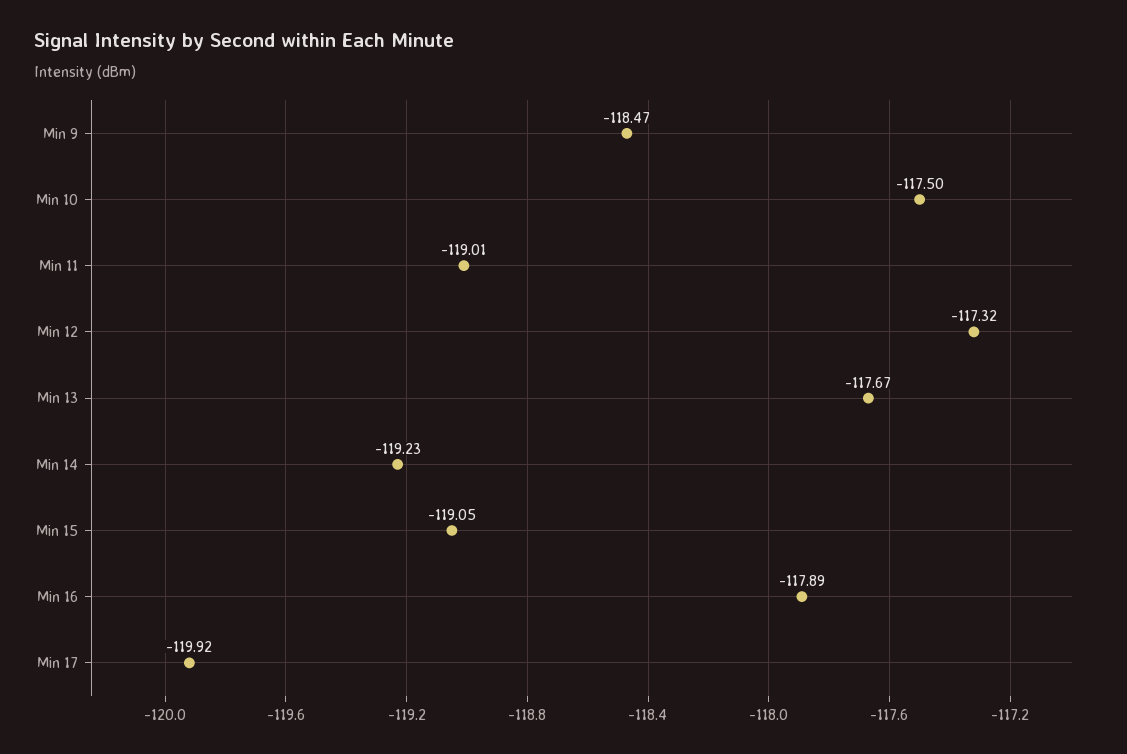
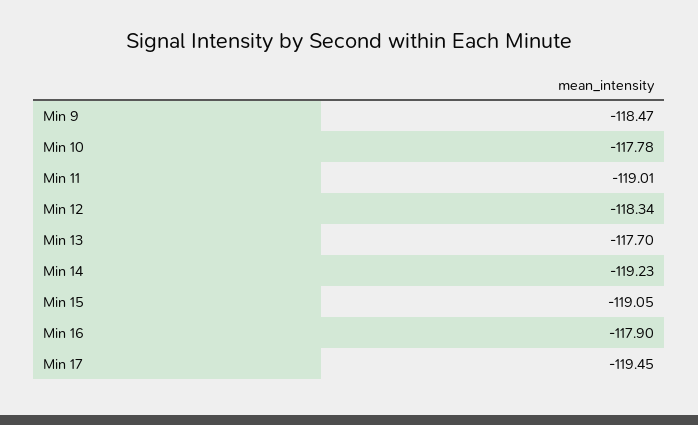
Min 10: -117.5 -> -117.78
Min 12: -117.32 -> -118.34
Min 13: -117.67 -> -117.7
Min 16: -117.89 -> -117.9
Min 17: -119.92 -> -119.45

